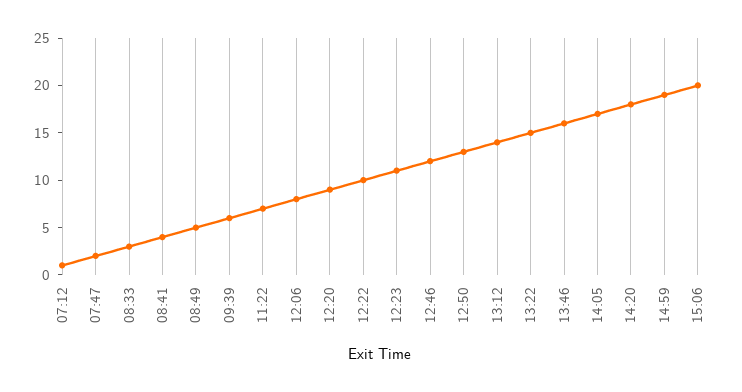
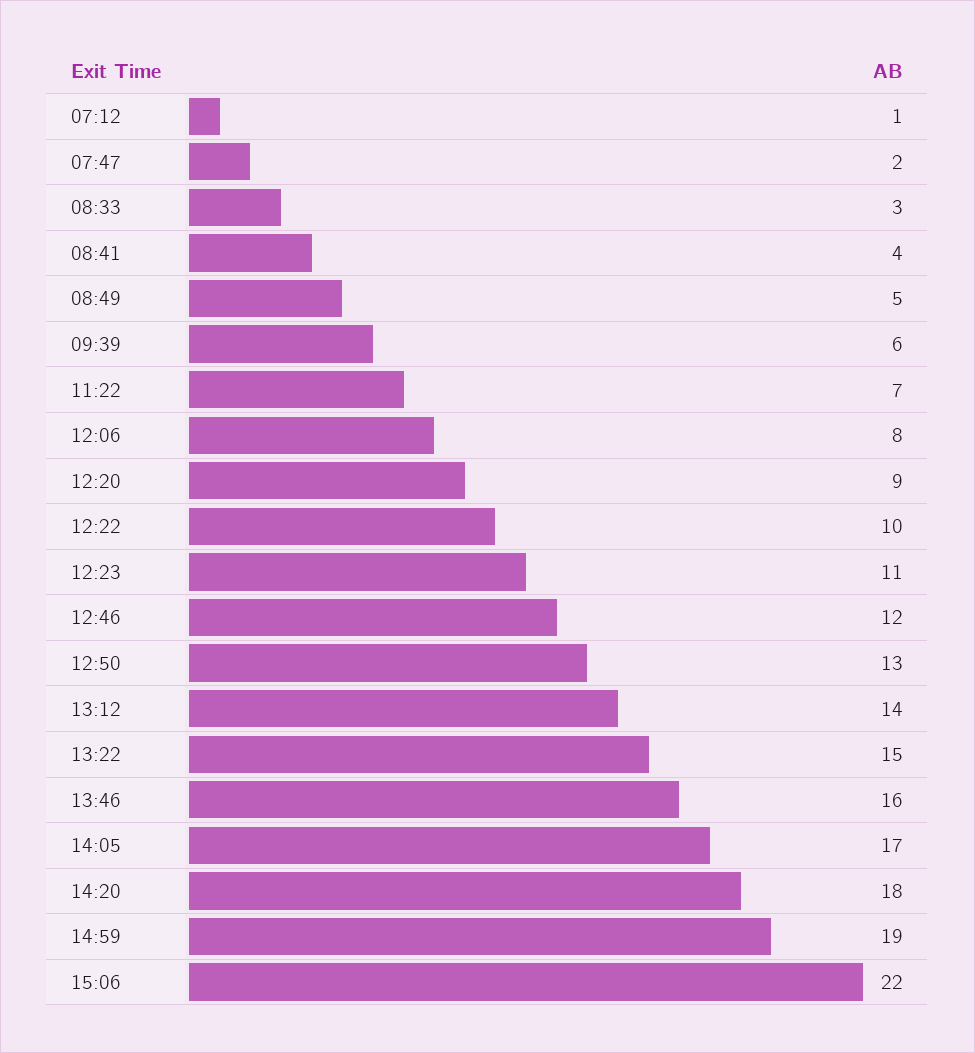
15:06: 20 -> 22

